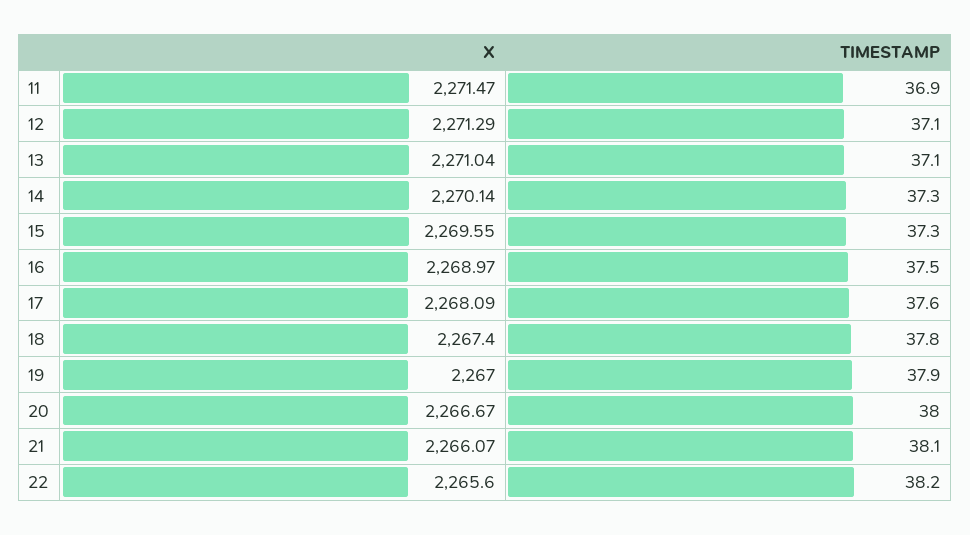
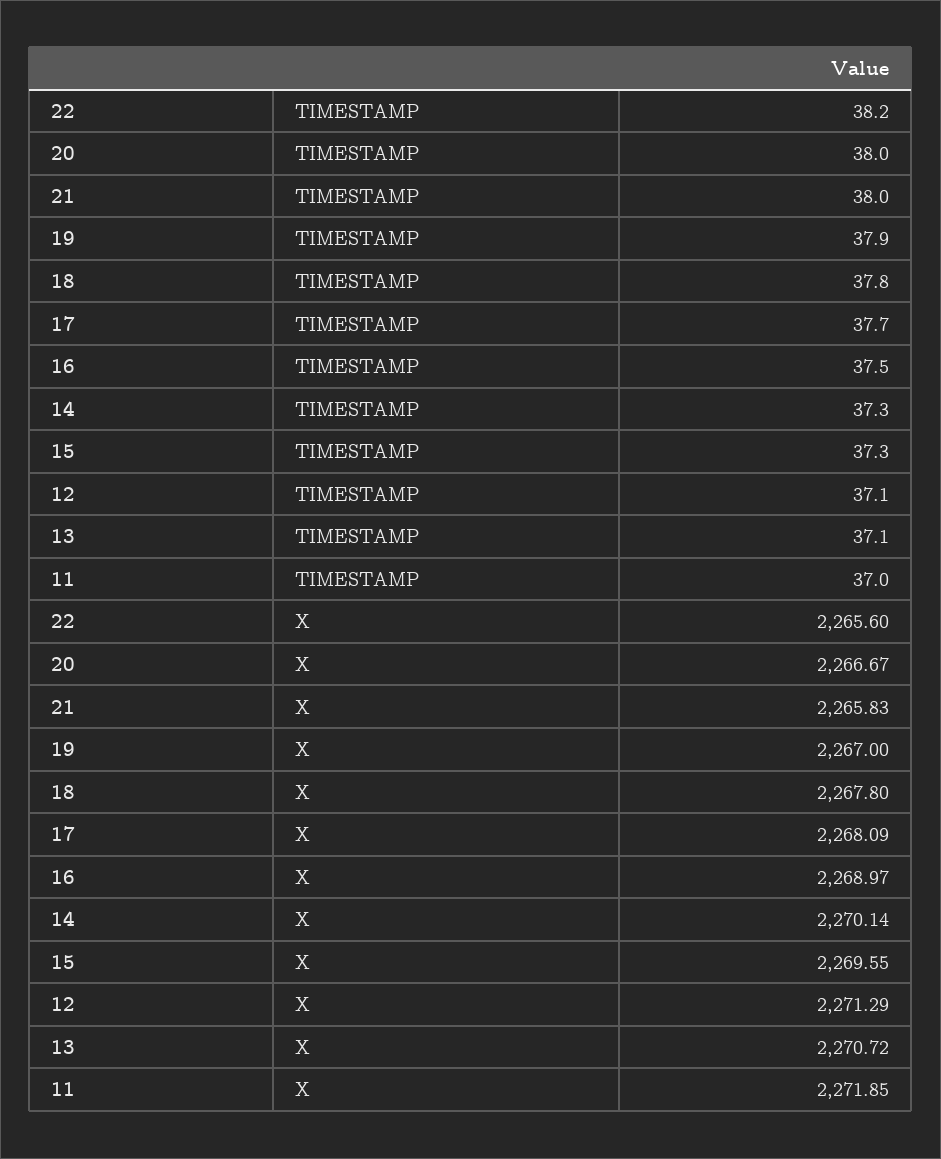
X, 11: 2271.47 -> 2271.85
TIMESTAMP, 11: 36.9 -> 37
X, 13: 2271.04 -> 2270.72
TIMESTAMP, 17: 37.6 -> 37.7
X, 18: 2267.4 -> 2267.8
X, 21: 2266.07 -> 2265.83
TIMESTAMP, 21: 38.1 -> 38

